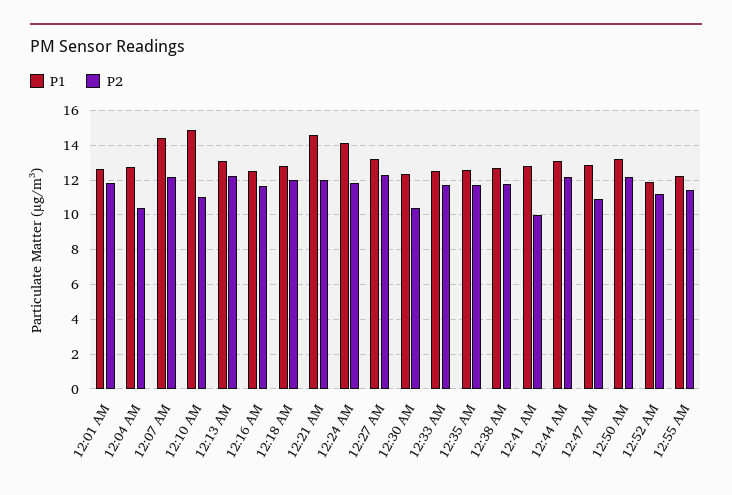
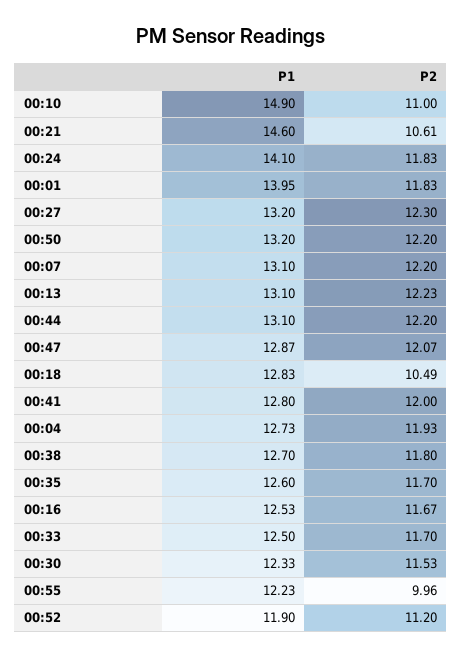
P1, 12:01 AM: 12.5 -> 13.95
P2, 12:04 AM: 10.5 -> 11.93
P1, 12:07 AM: 14.5 -> 13.1
P2, 12:18 AM: 12 -> 10.49
P2, 12:21 AM: 12 -> 10.61
P2, 12:30 AM: 10.5 -> 11.53
P2, 12:41 AM: 10 -> 12
P2, 12:47 AM: 11 -> 12.07
P2, 12:55 AM: 11.5 -> 9.96

